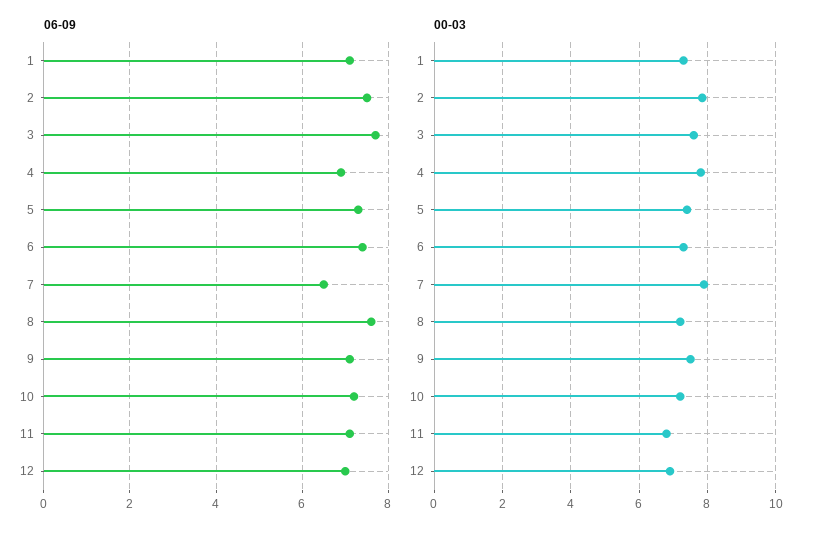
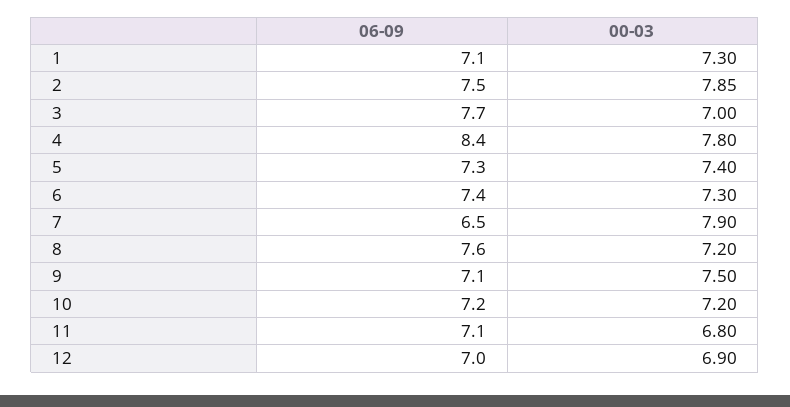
06-09, 4: 7 -> 8.4
00-03, 3: 7.6 -> 7

